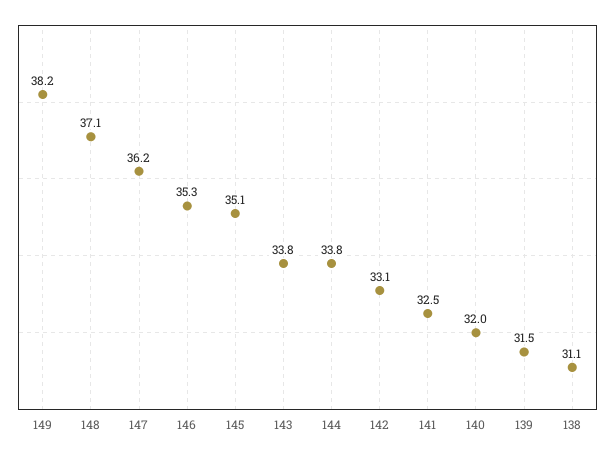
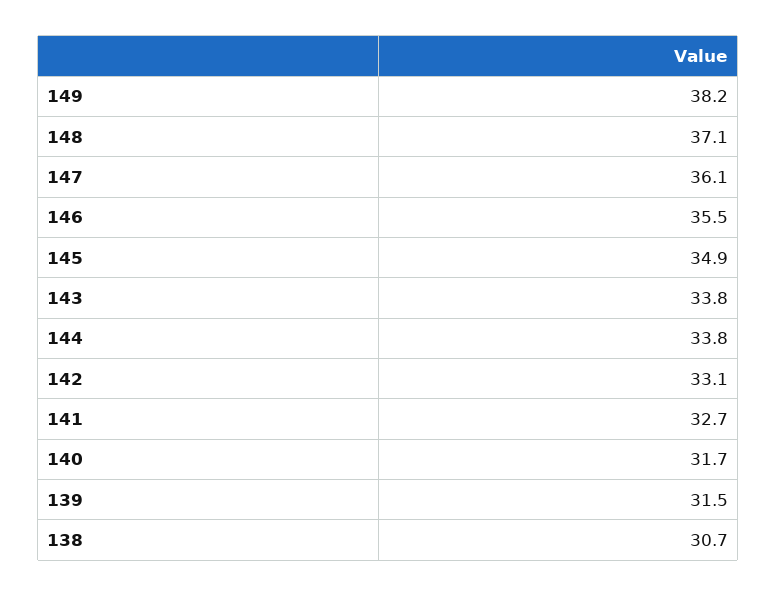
147: 36.2 -> 36.1
146: 35.3 -> 35.5
145: 35.1 -> 34.9
141: 32.5 -> 32.7
140: 32 -> 31.7
138: 31.1 -> 30.7

